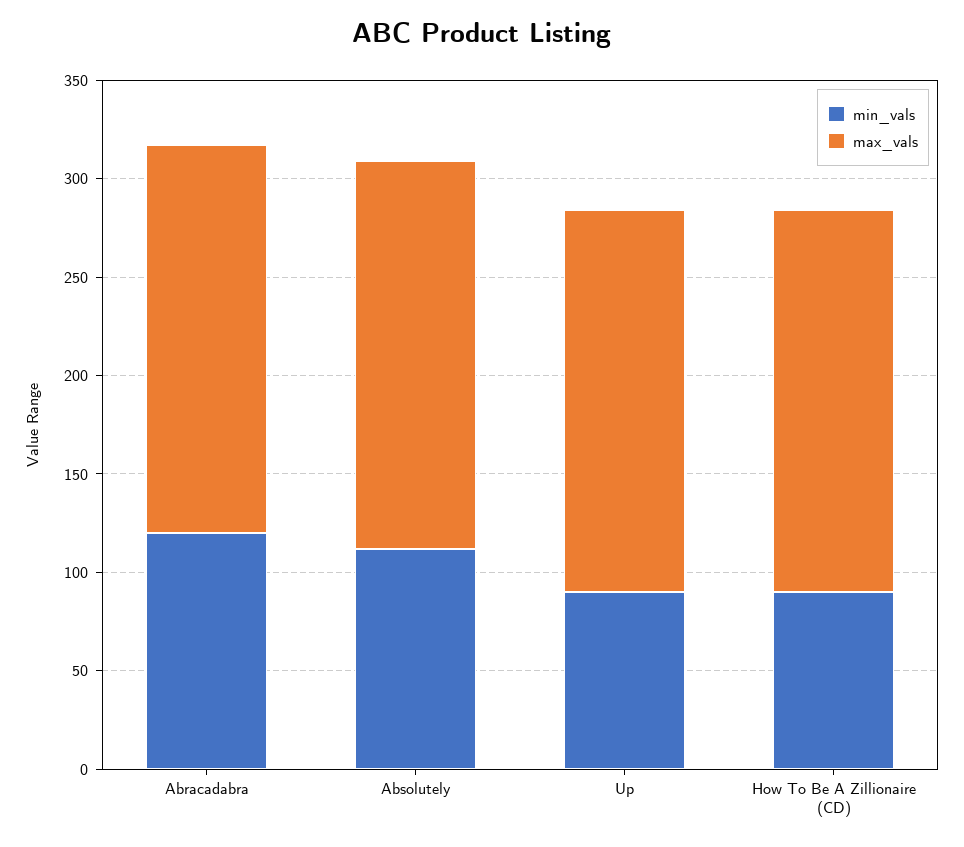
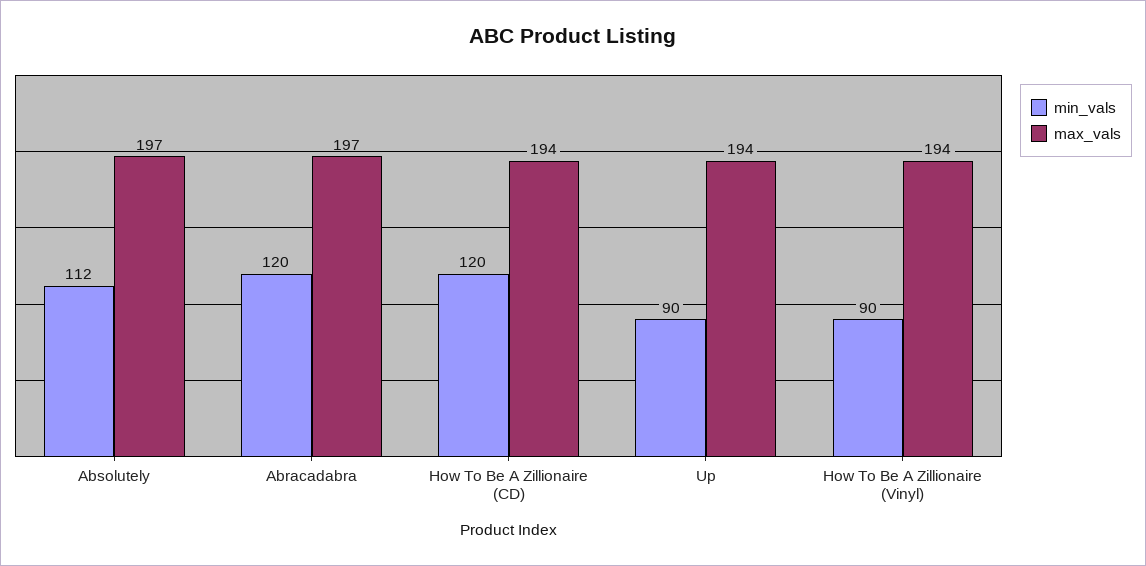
min_vals, How To Be A Zillionaire (CD): 90 -> 120
min_vals, How To Be A Zillionaire (Vinyl): none -> 90
max_vals, How To Be A Zillionaire (Vinyl): none -> 194

